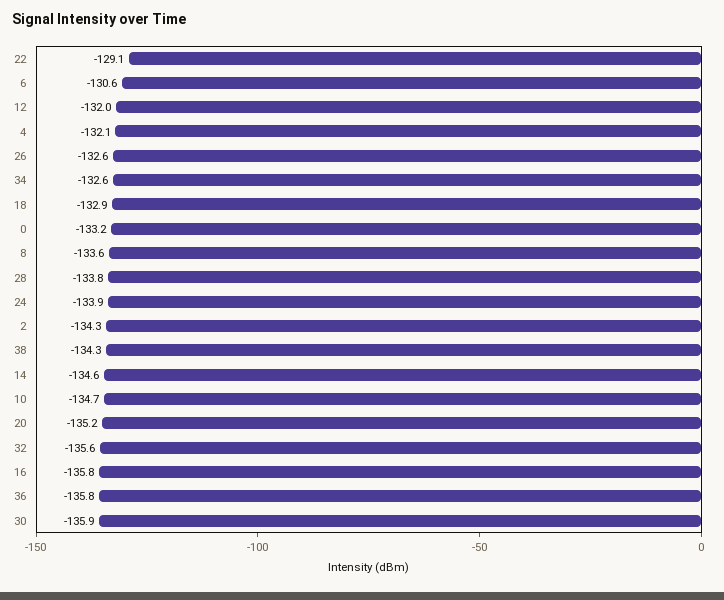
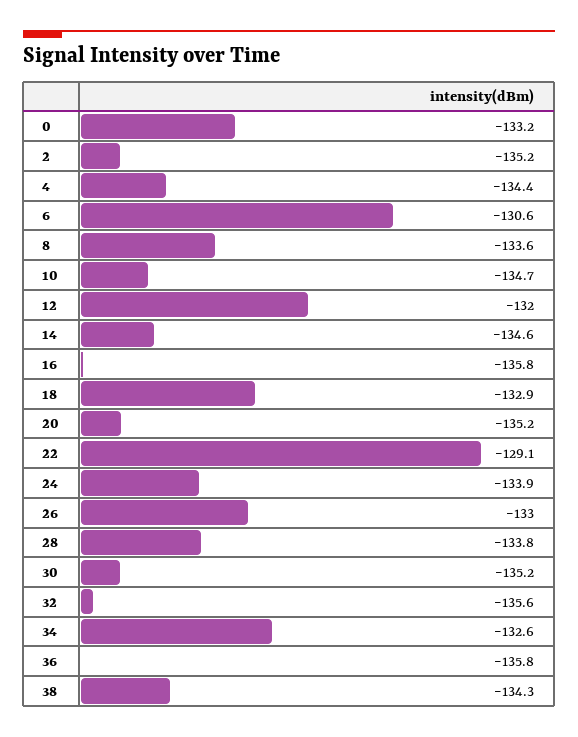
4: -132.1 -> -134.4
26: -132.6 -> -133
2: -134.3 -> -135.2
30: -135.9 -> -135.2

